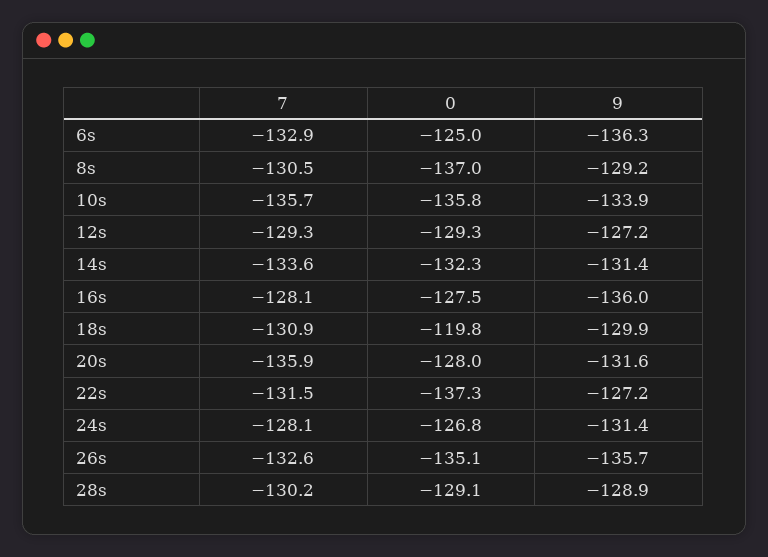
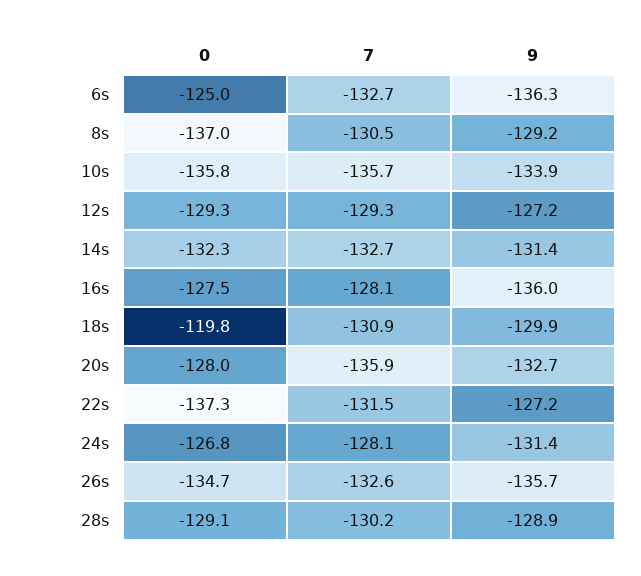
7, 6s: -132.9 -> -132.7
7, 14s: -133.6 -> -132.7
9, 20s: -131.6 -> -132.7
0, 26s: -135.1 -> -134.7

